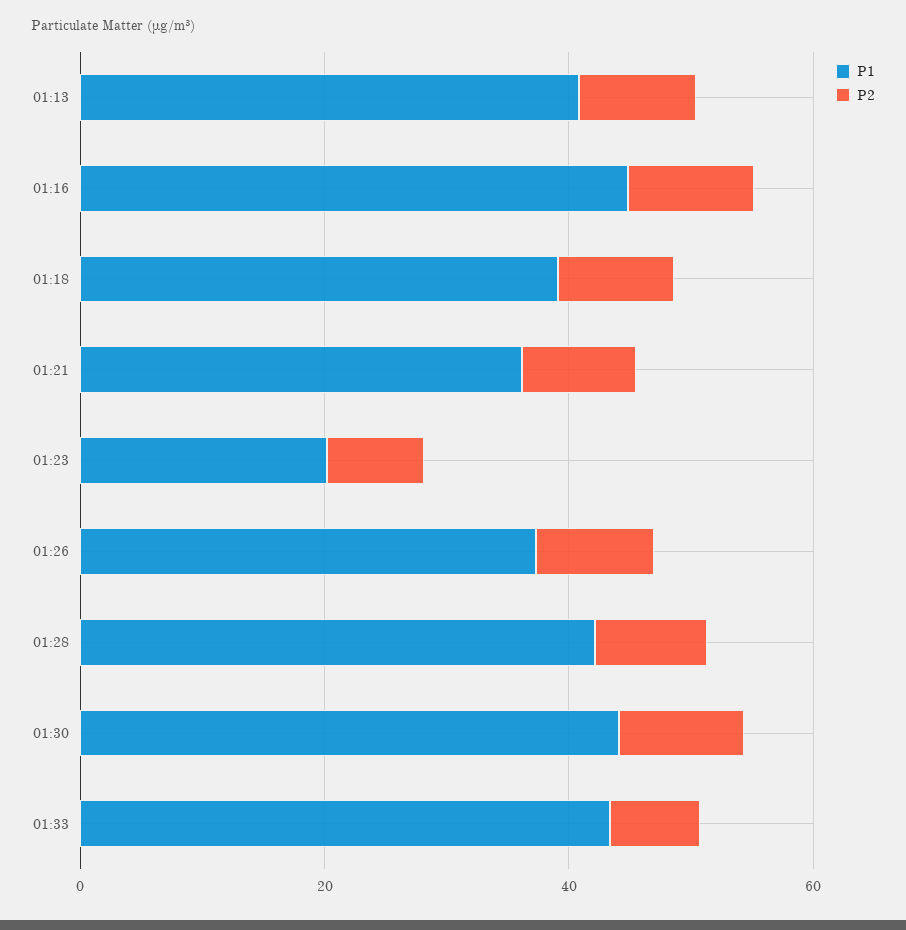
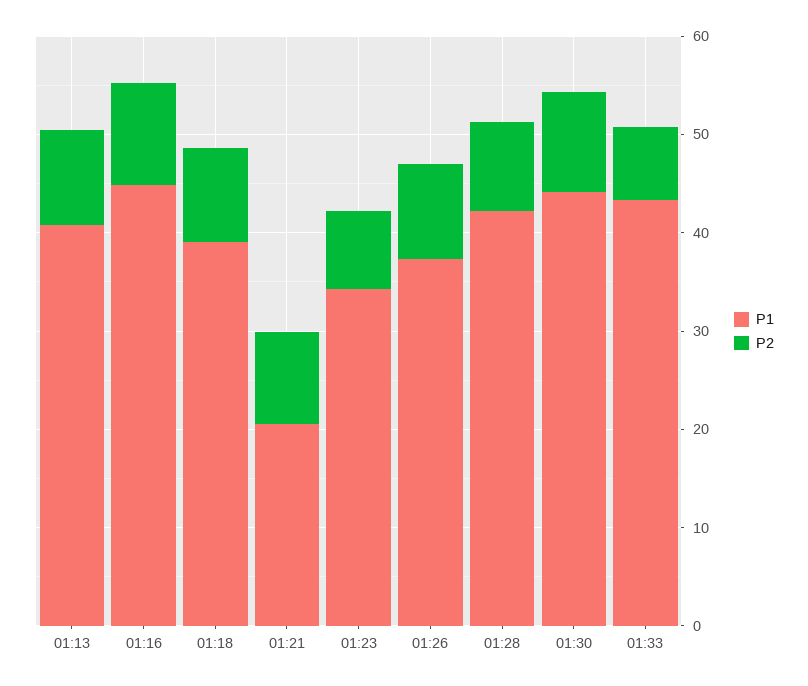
P1, 01:21: 35 -> 20
P1, 01:23: 20 -> 34

